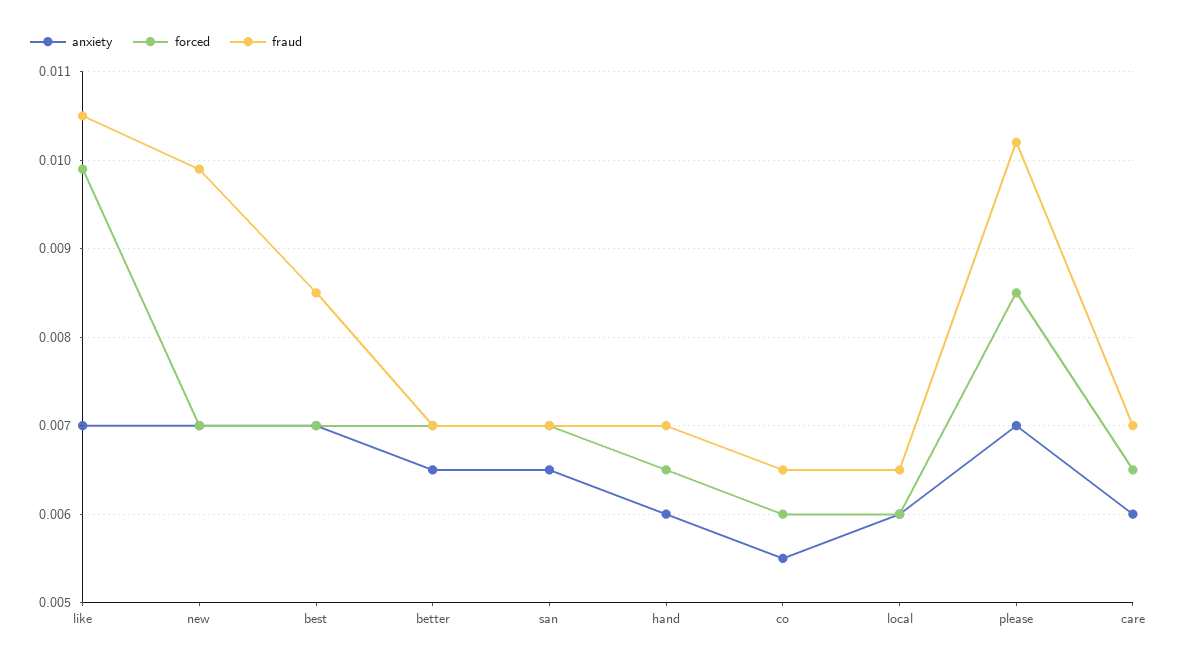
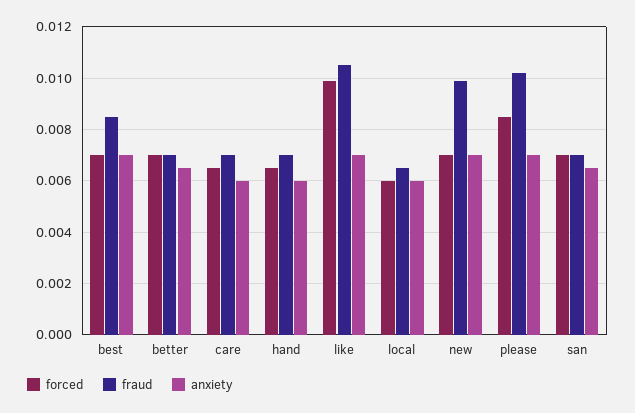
anxiety, co: 0.0055 -> none
forced, co: 0.006 -> none
fraud, co: 0.0065 -> none

